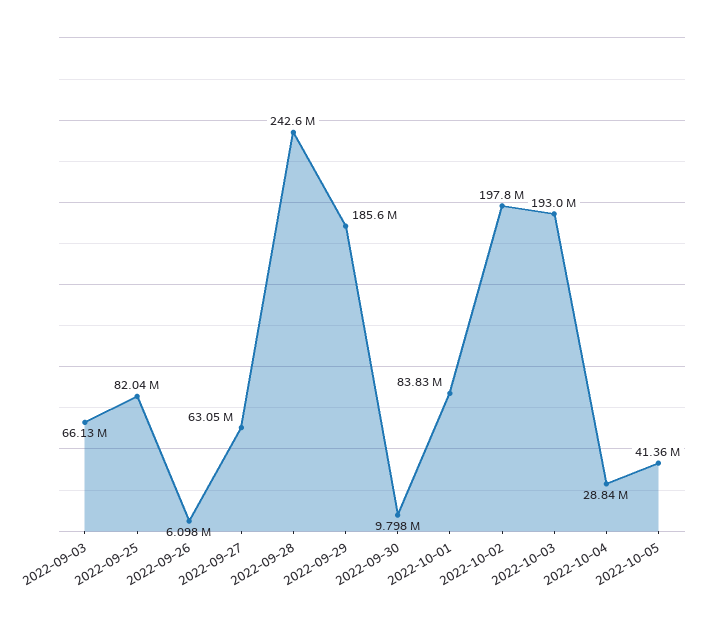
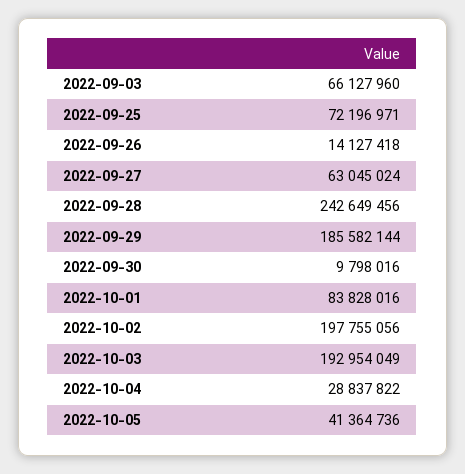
2022-09-25: 82040000 -> 72196971
2022-09-26: 6098000 -> 14127418

